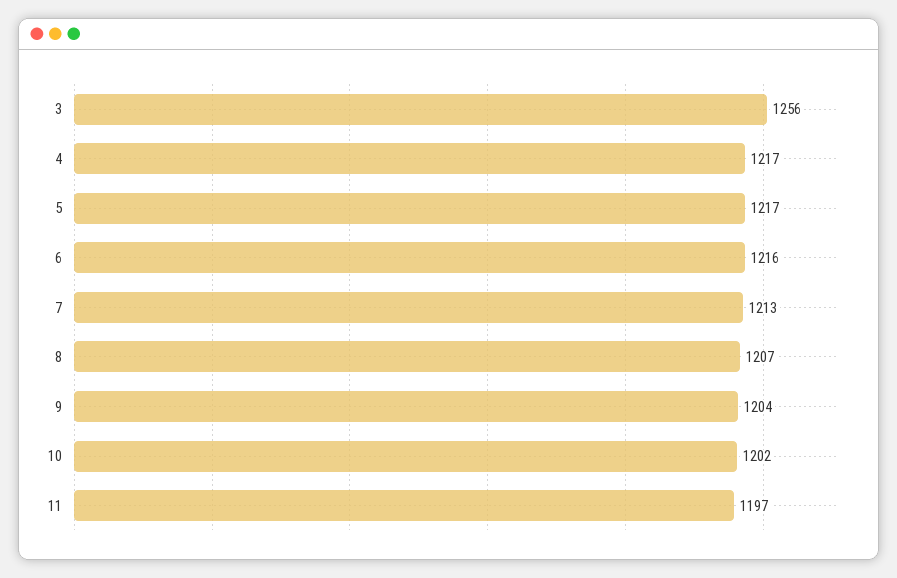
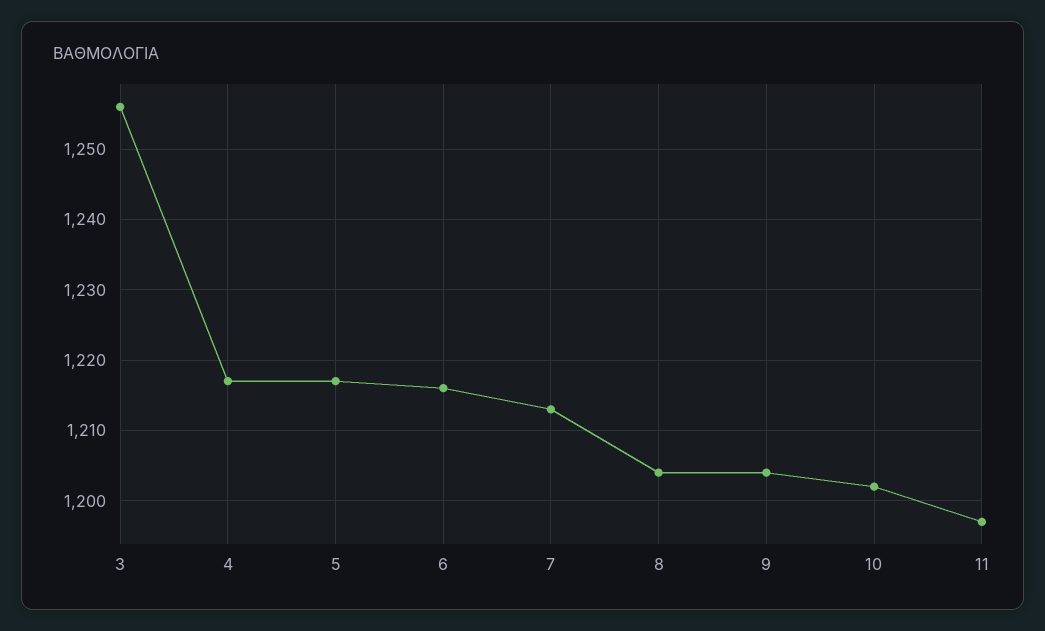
8: 1207 -> 1204

